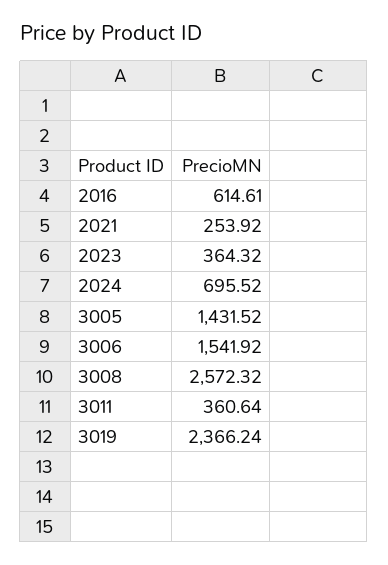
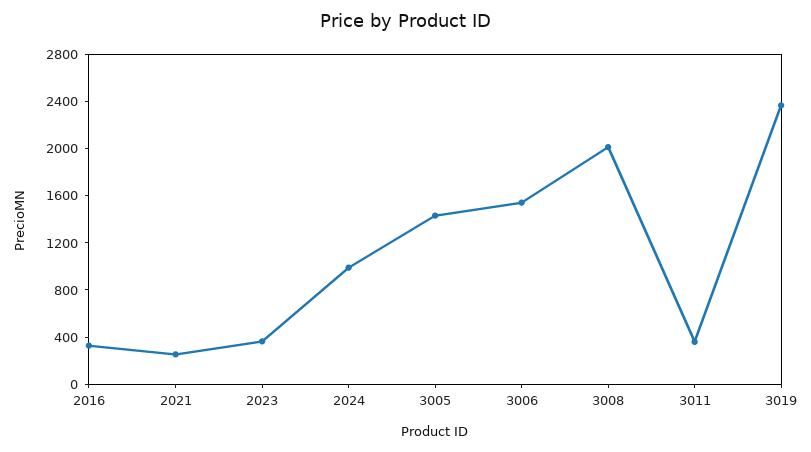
2016: 614.61 -> 300
2024: 695.52 -> 1000
3008: 2572.32 -> 2000

